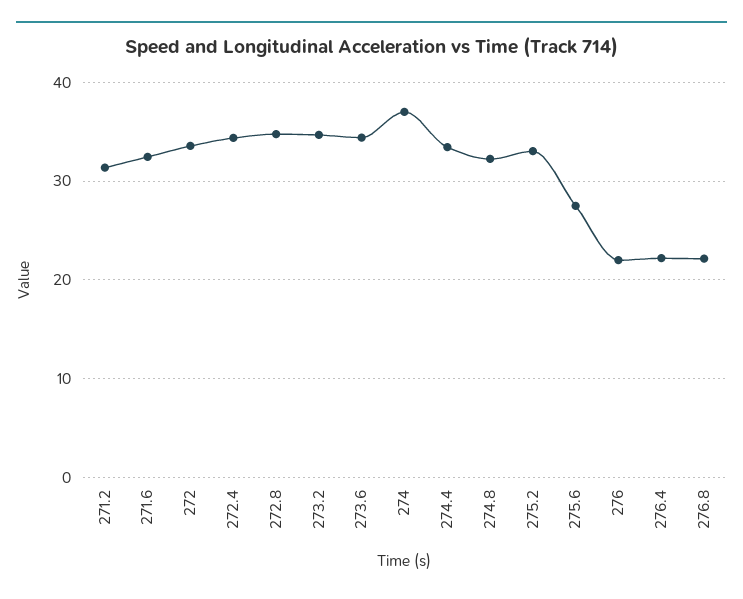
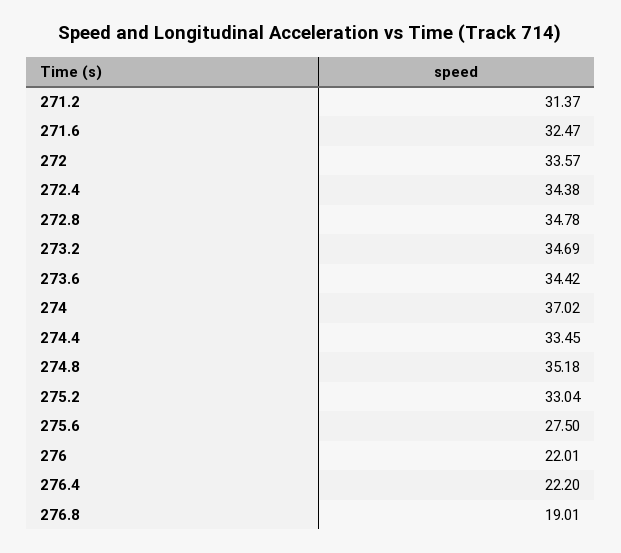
274.8: 32 -> 35.18
276.8: 22 -> 19.01

